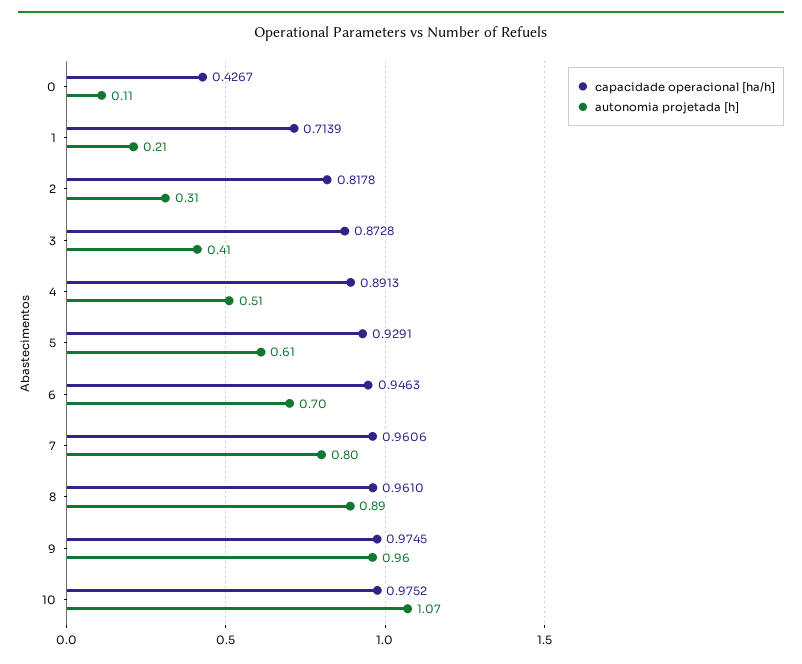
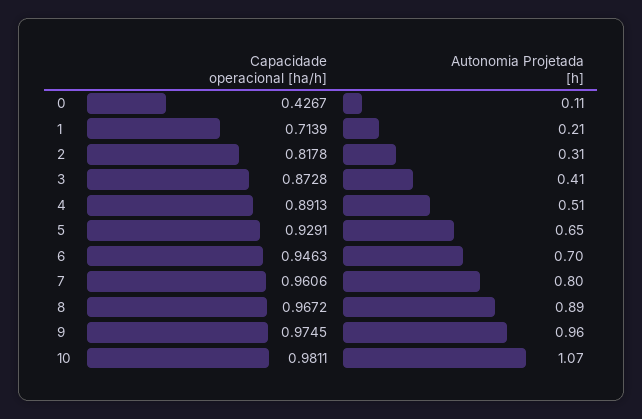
autonomia projetada [h], 5: 0.61 -> 0.65
capacidade operacional [ha/h], 8: 0.961 -> 0.9672
capacidade operacional [ha/h], 10: 0.9752 -> 0.9811

